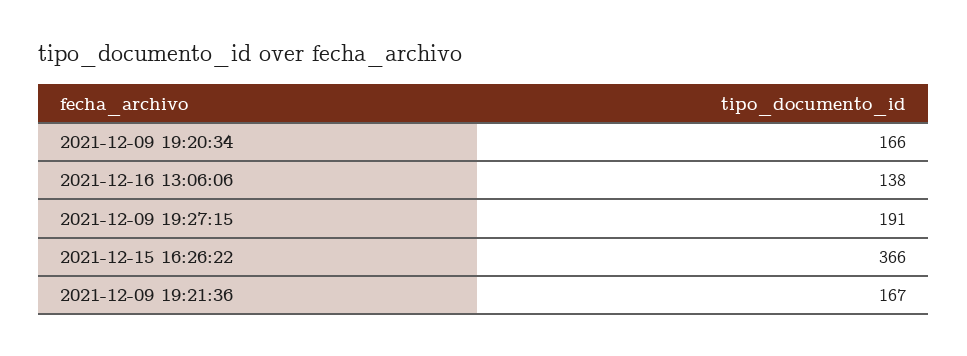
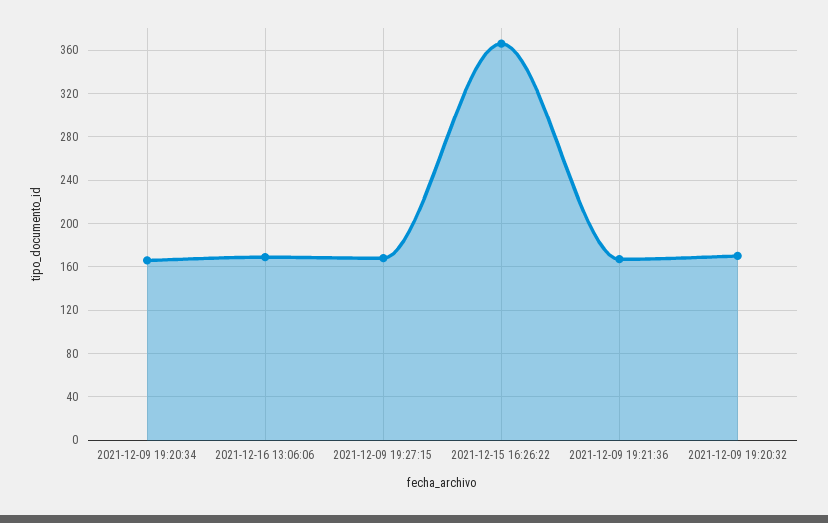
2021-12-16 13:06:06: 138 -> 170
2021-12-09 19:27:15: 191 -> 170
2021-12-09 19:20:32: none -> 170

